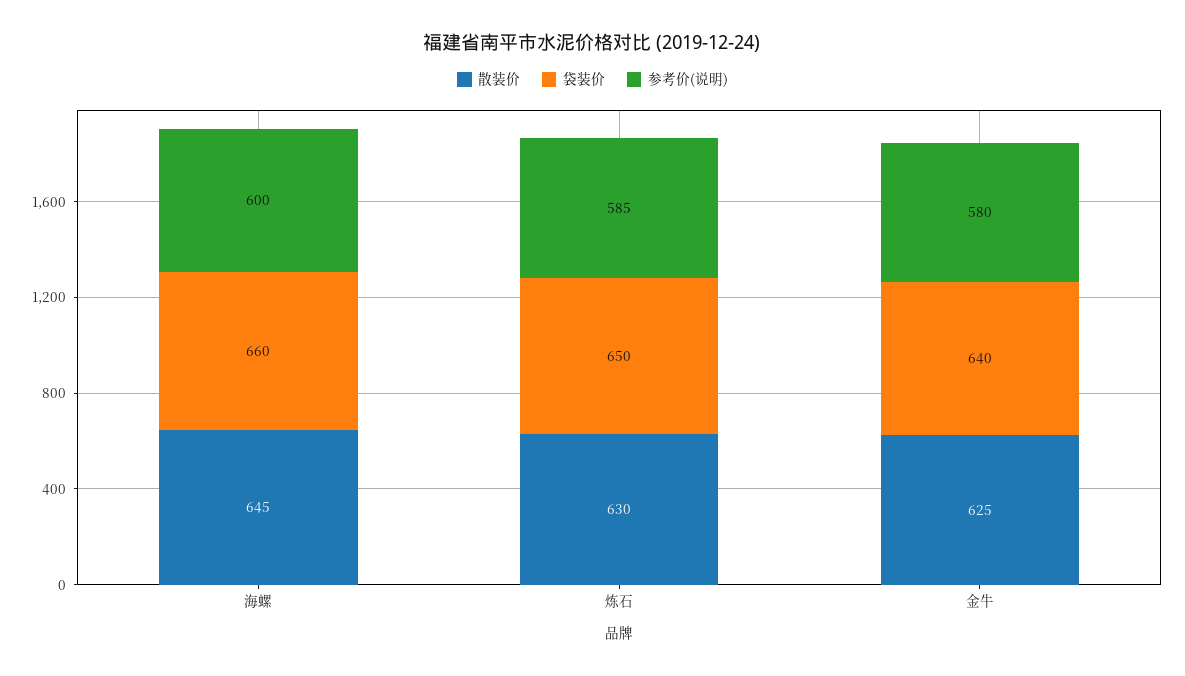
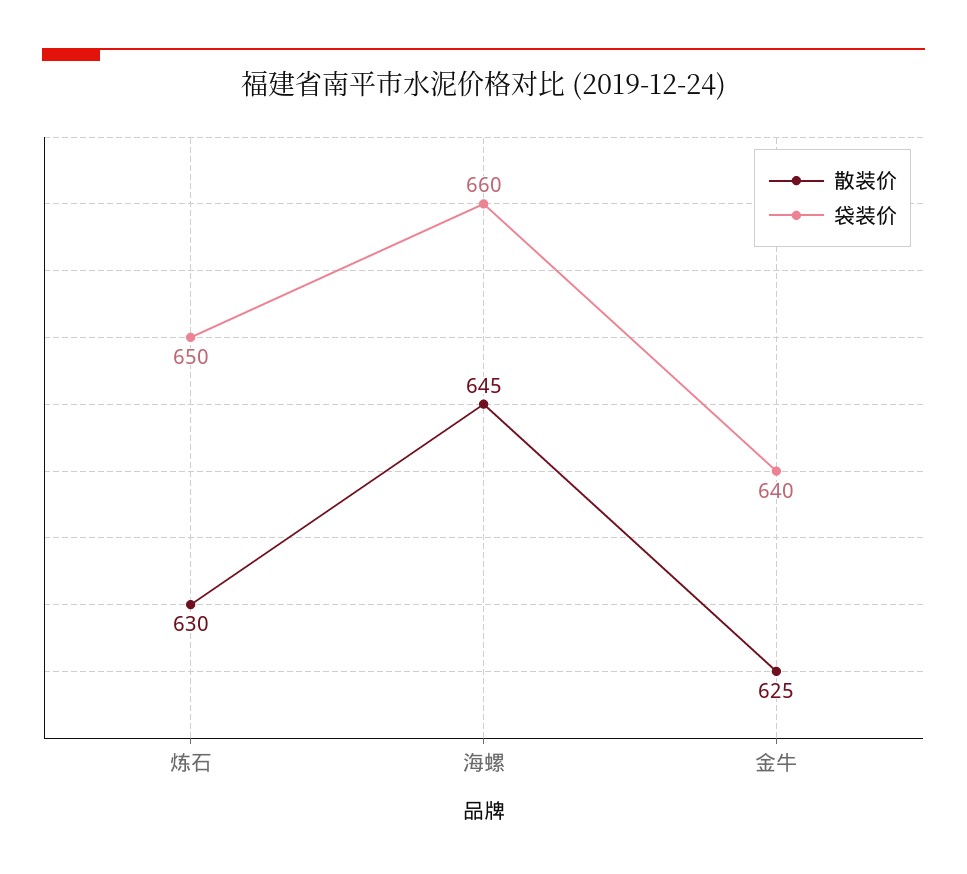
参考价(说明), 海螺: 600 -> none
参考价(说明), 炼石: 585 -> none
参考价(说明), 金牛: 580 -> none

